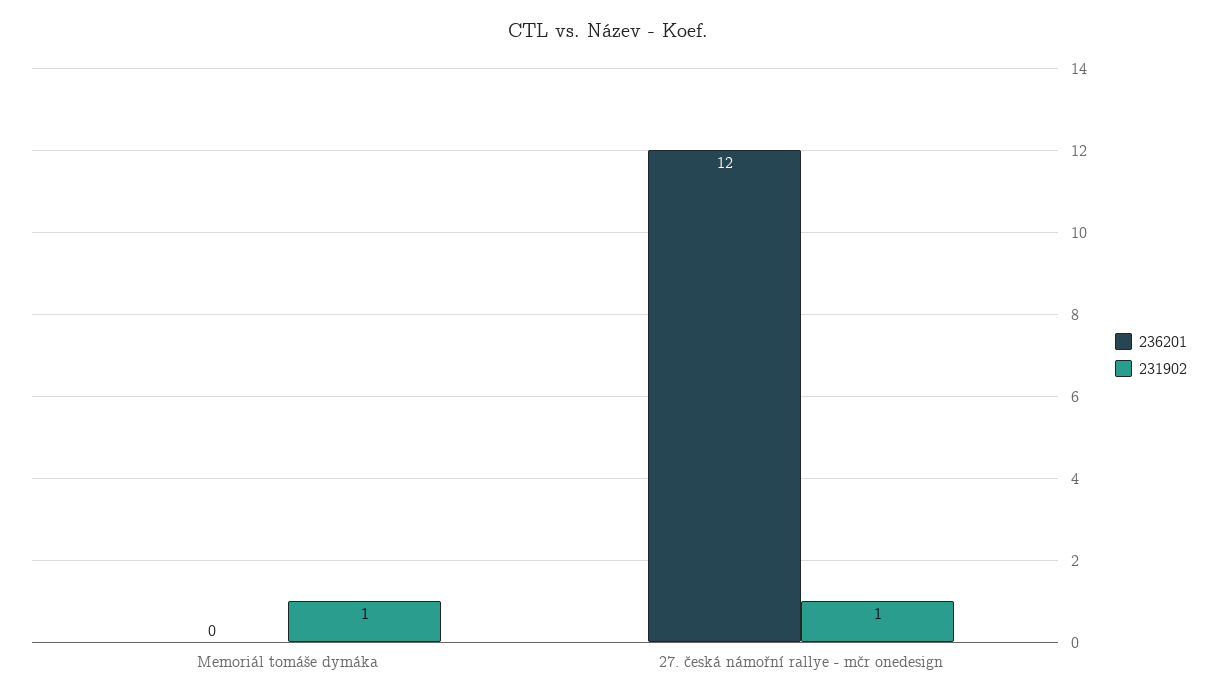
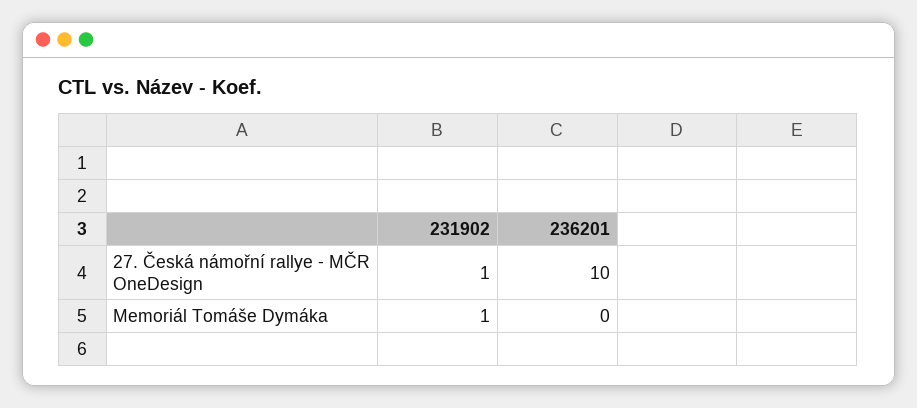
236201, 27. česká námořní rallye - mčr onedesign: 12 -> 10

